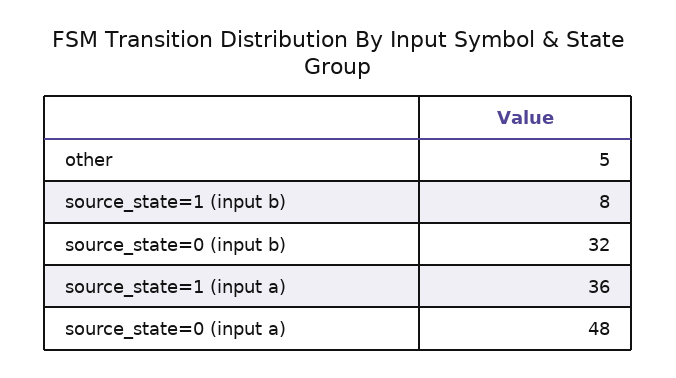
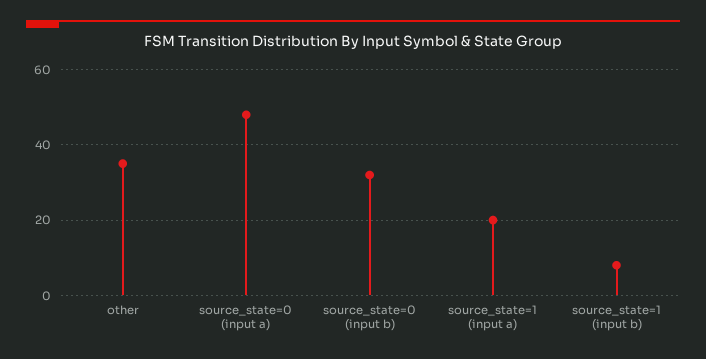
other: 5 -> 35
source_state=1 (input a): 36 -> 20

